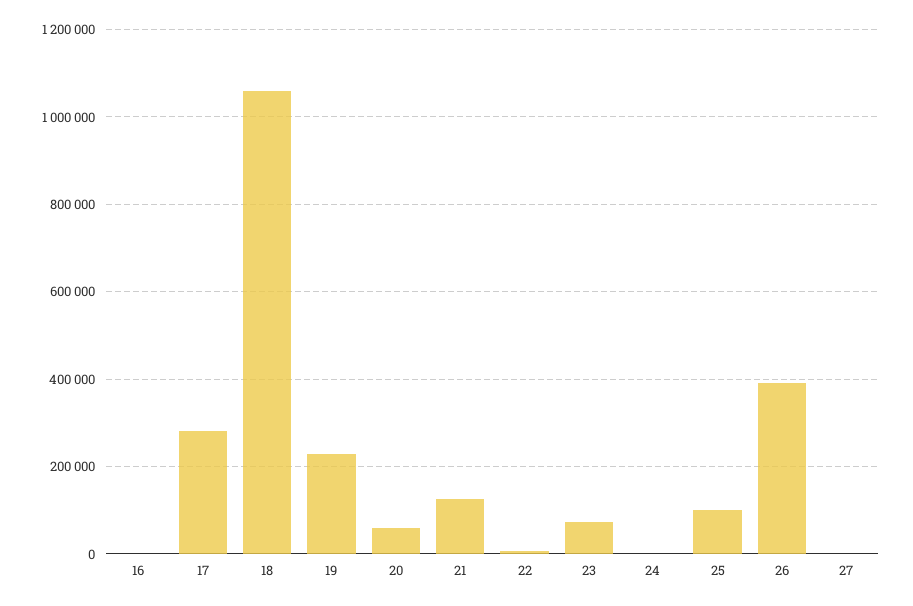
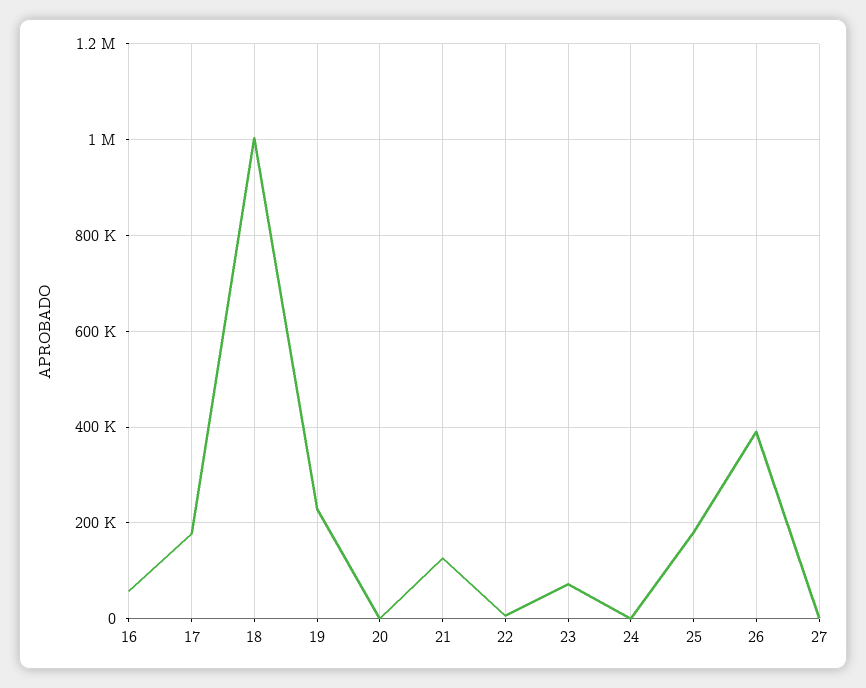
16: 0 -> 60000
17: 280000 -> 180000
18: 1060000 -> 1000000
20: 60000 -> 0
25: 100000 -> 180000

